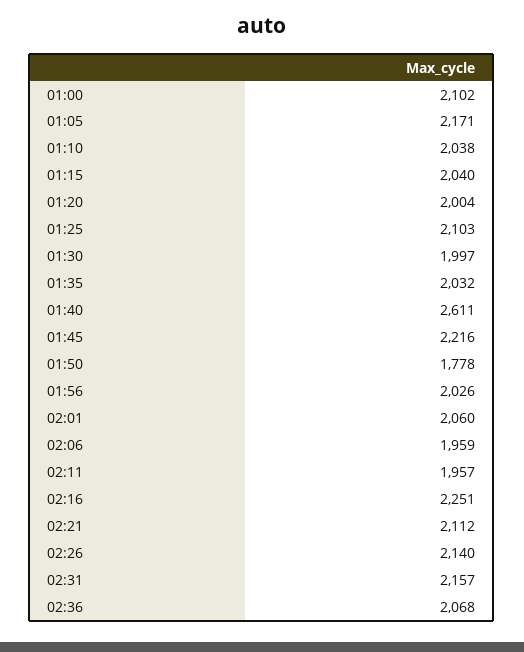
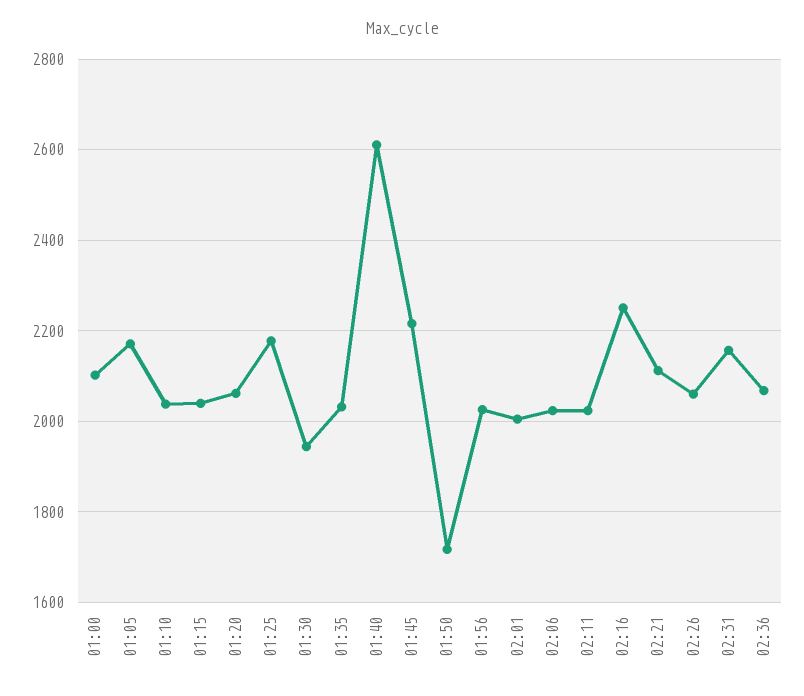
01:20: 2004 -> 2060
01:25: 2103 -> 2180
01:30: 1997 -> 1940
01:50: 1778 -> 1720
02:01: 2060 -> 2000
02:06: 1959 -> 2020
02:11: 1957 -> 2020
02:26: 2140 -> 2060

